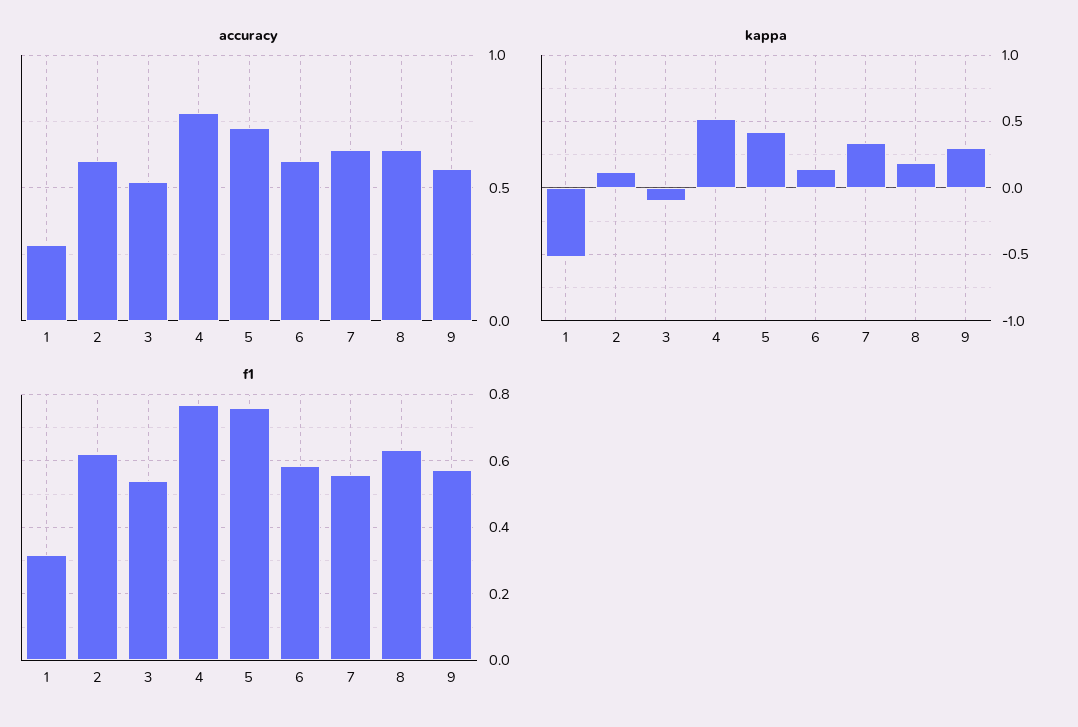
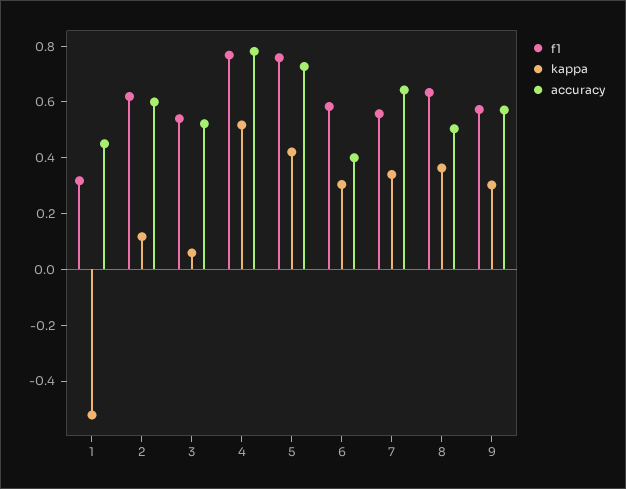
accuracy, 1: 0.3 -> 0.45
accuracy, 6: 0.6 -> 0.4
accuracy, 8: 0.65 -> 0.5
kappa, 3: -0.1 -> 0.05
kappa, 6: 0.15 -> 0.3
kappa, 8: 0.2 -> 0.35

